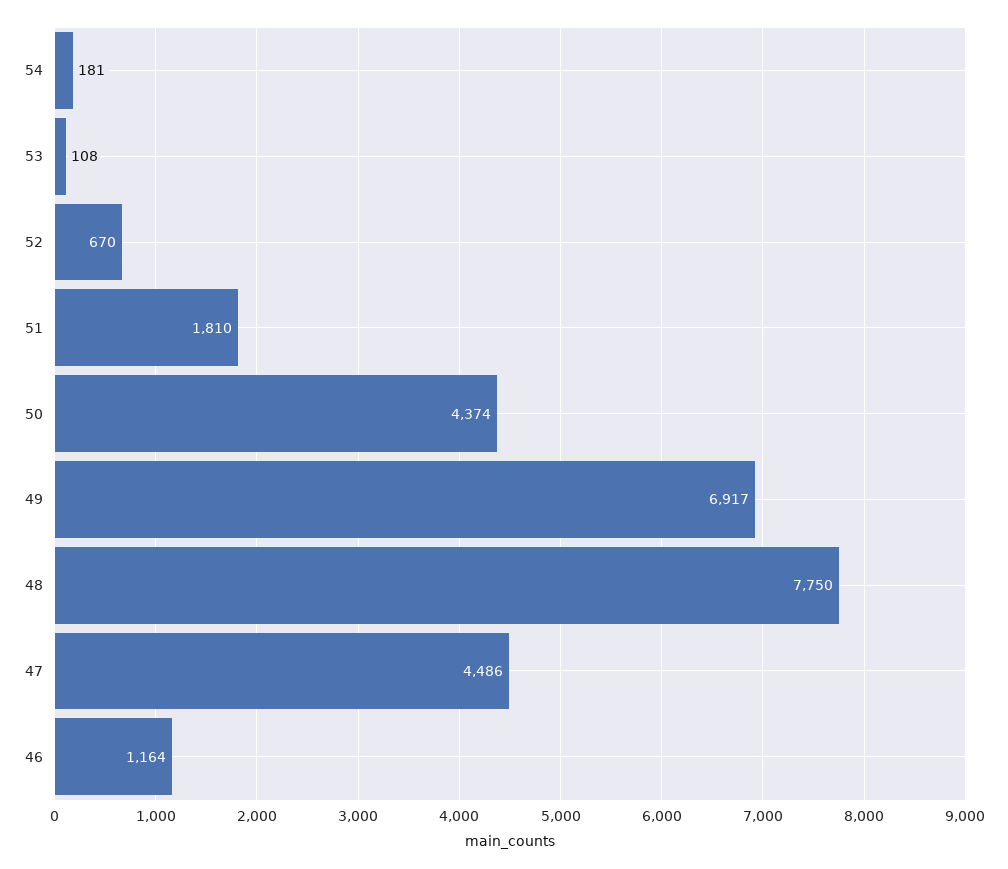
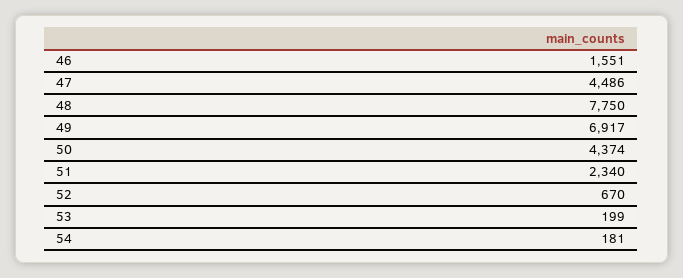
53: 108 -> 199
51: 1810 -> 2340
46: 1164 -> 1551

